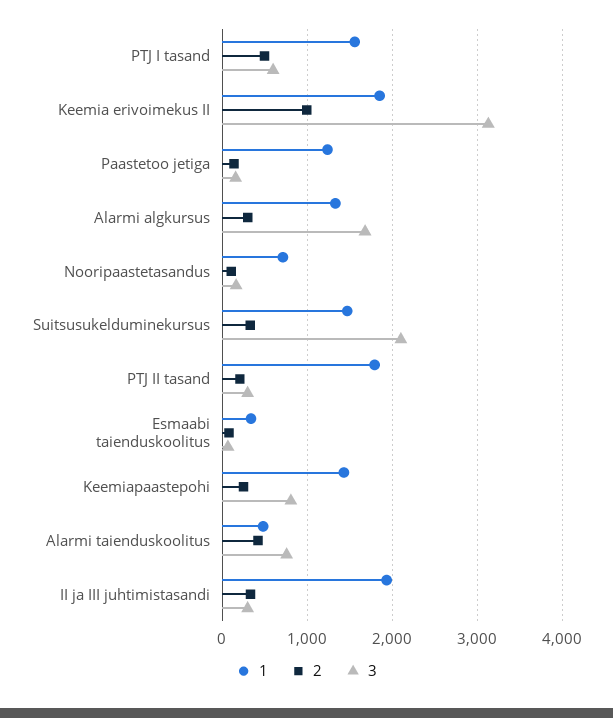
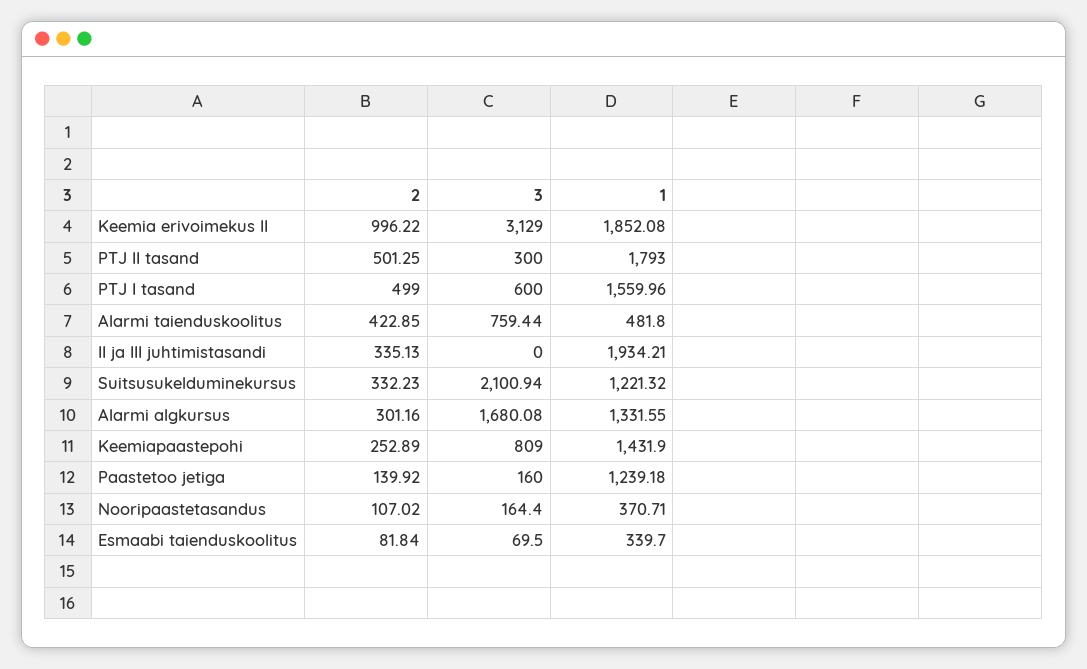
1, Nooripaastetasandus: 700 -> 370.71
1, Suitsusukelduminekursus: 1500 -> 1221.32
2, PTJ II tasand: 200 -> 501.25
3, II ja III juhtimistasandi: 300 -> 0

